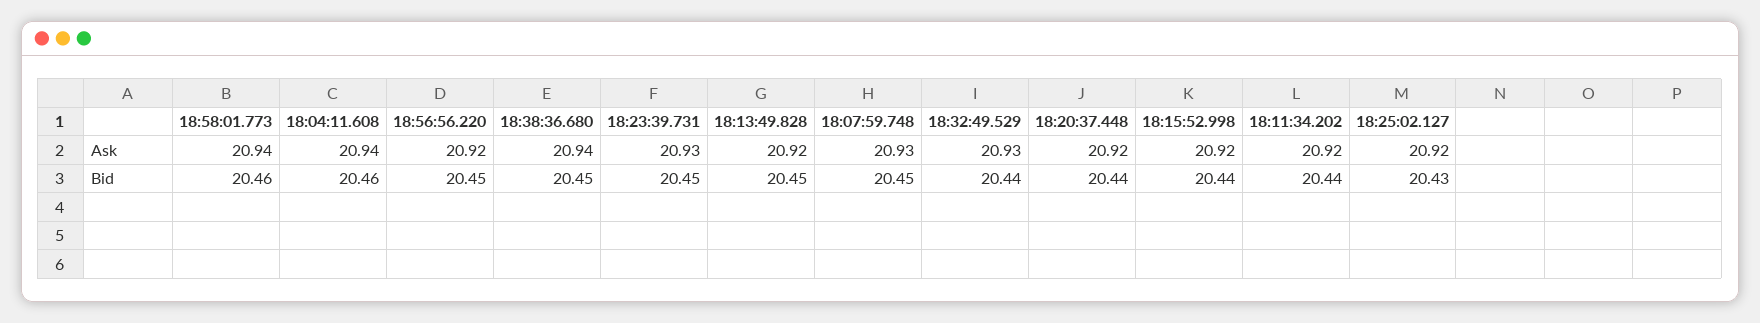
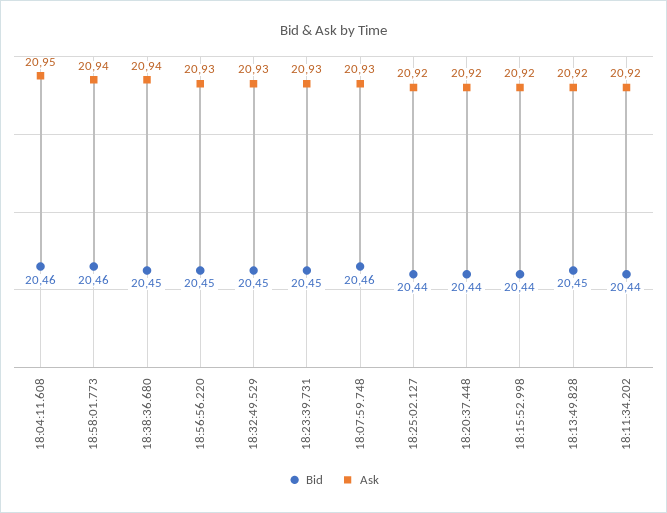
Ask, 18:04:11.608: 20.94 -> 20.95
Ask, 18:56:56.220: 20.92 -> 20.93
Bid, 18:07:59.748: 20.45 -> 20.46
Bid, 18:32:49.529: 20.44 -> 20.45
Bid, 18:25:02.127: 20.43 -> 20.44

